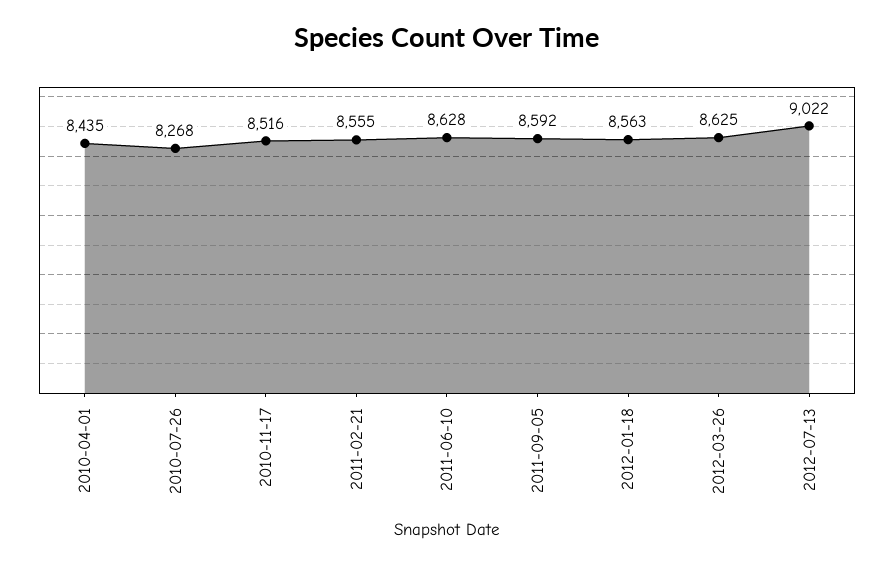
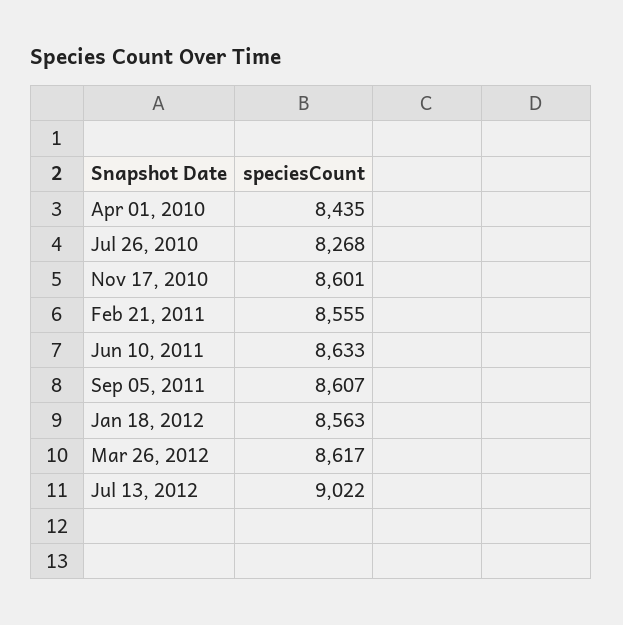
2010-11-17: 8516 -> 8601
2011-06-10: 8628 -> 8633
2011-09-05: 8592 -> 8607
2012-03-26: 8625 -> 8617

